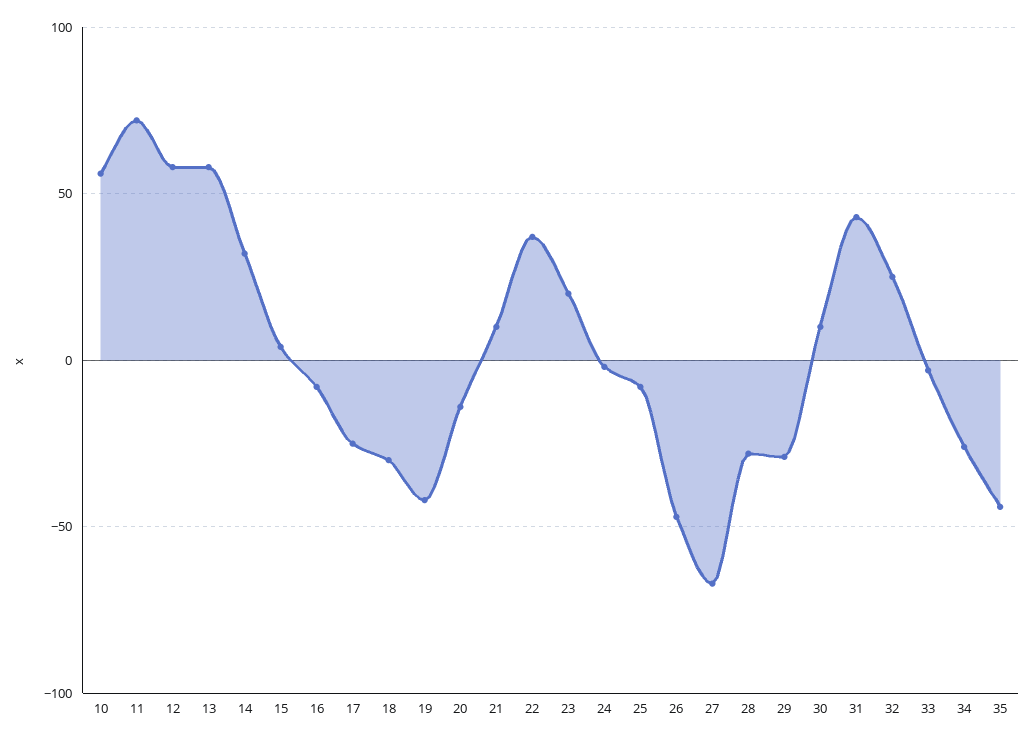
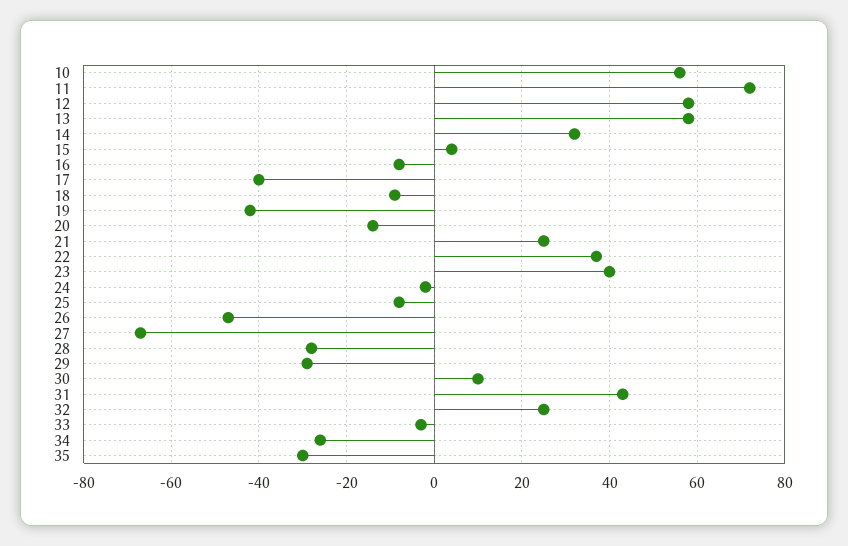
17: -25 -> -40
18: -30 -> -10
21: 10 -> 25
23: 20 -> 40
35: -45 -> -30

